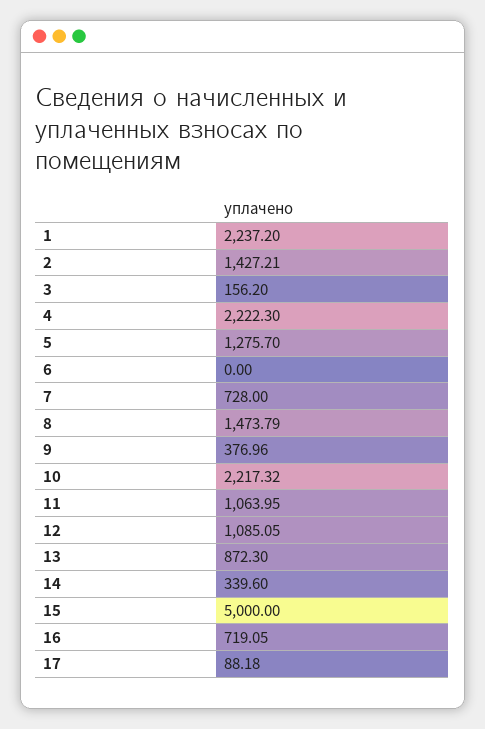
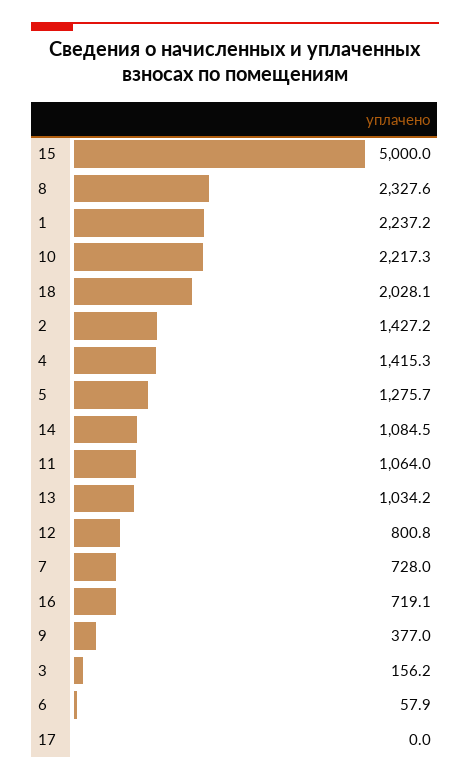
4: 2222.3 -> 1415.3
6: 0 -> 57.9
8: 1473.79 -> 2327.6
12: 1085.05 -> 800.8
13: 872.3 -> 1034.2
14: 339.6 -> 1084.5
17: 88.18 -> 0
18: none -> 2028.1

